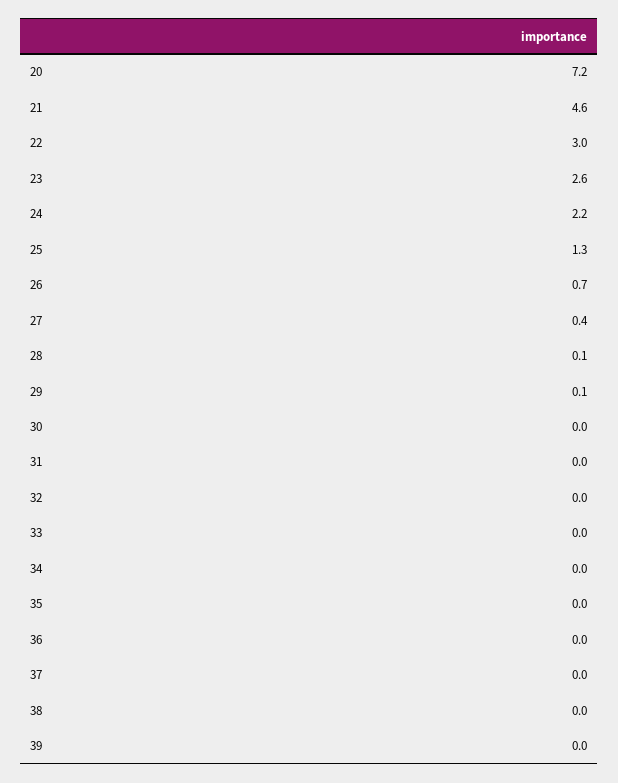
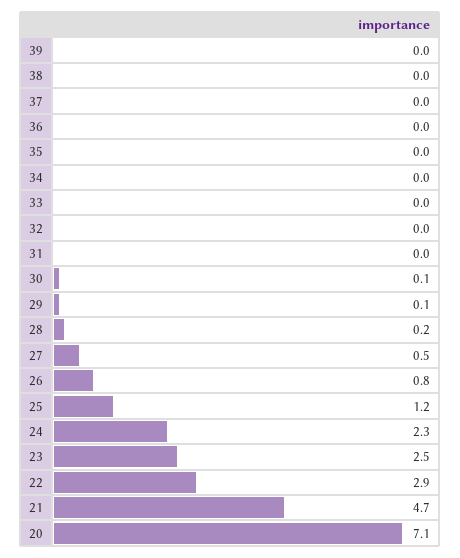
20: 7.2 -> 7.1
21: 4.6 -> 4.7
22: 3 -> 2.9
23: 2.6 -> 2.5
24: 2.2 -> 2.3
25: 1.3 -> 1.2
26: 0.7 -> 0.8
27: 0.4 -> 0.5
28: 0.1 -> 0.2
30: 0 -> 0.1

